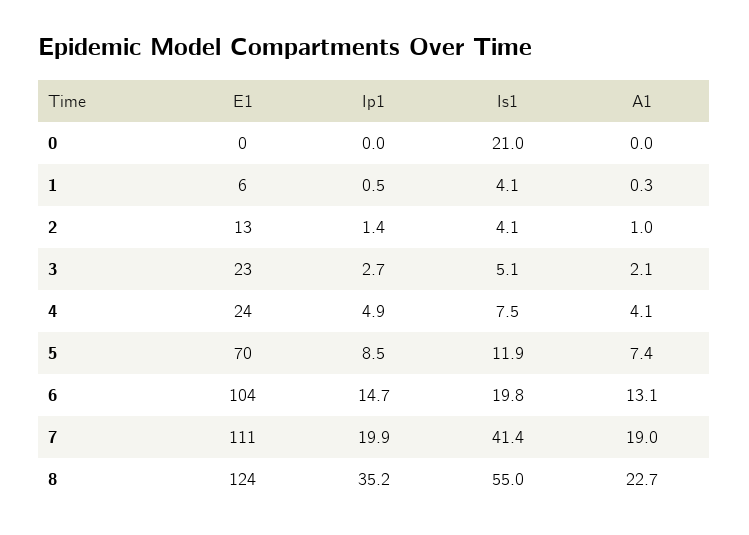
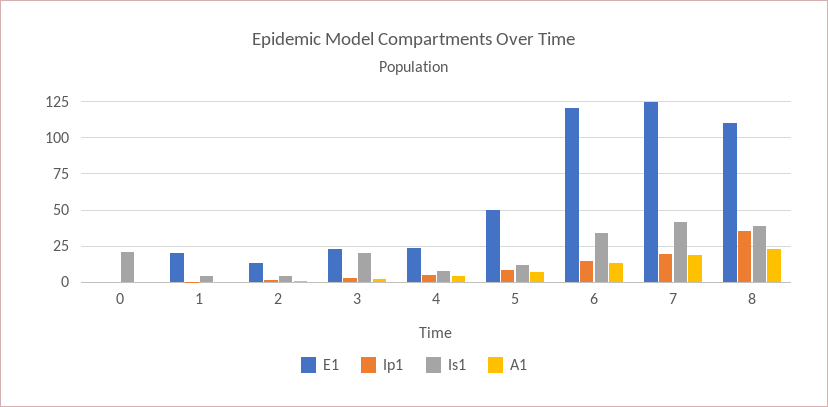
E1, 1: 6 -> 20
Is1, 3: 5.1 -> 20
E1, 5: 70 -> 50
E1, 6: 104 -> 120
Is1, 6: 19.8 -> 35
E1, 7: 111 -> 125
E1, 8: 124 -> 110
Is1, 8: 55 -> 40

